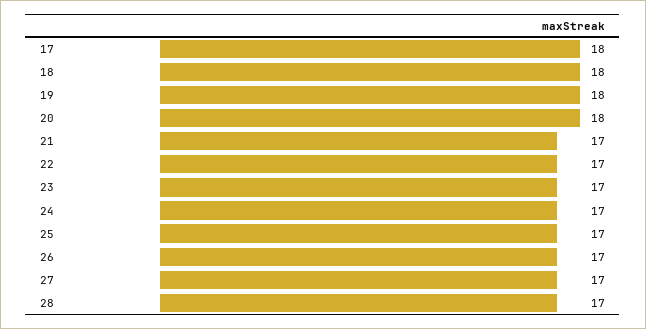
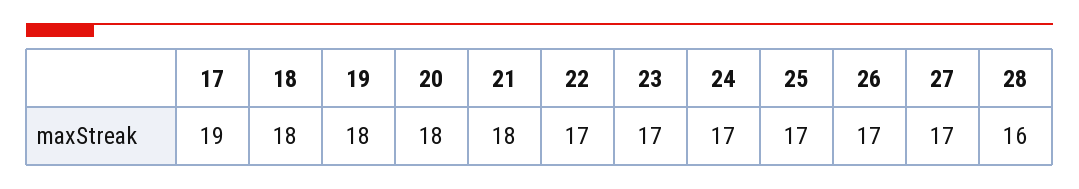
17: 18 -> 19
21: 17 -> 18
28: 17 -> 16

